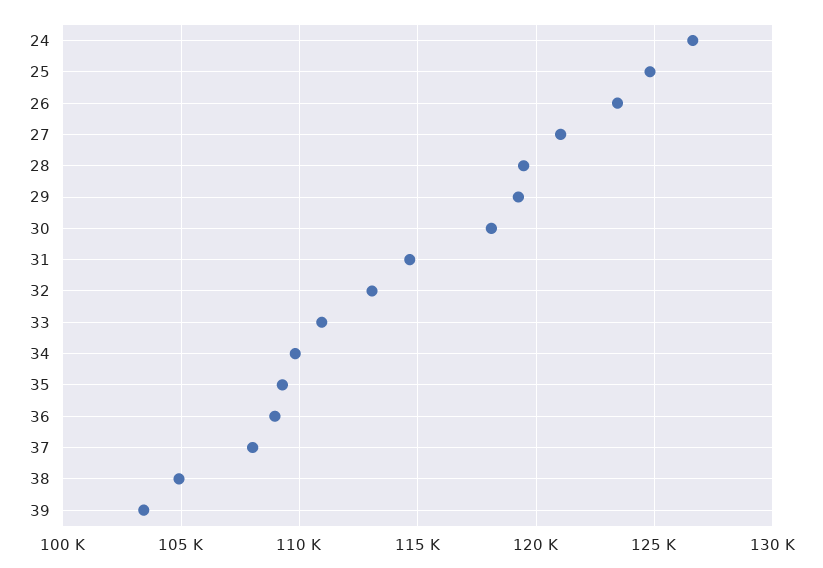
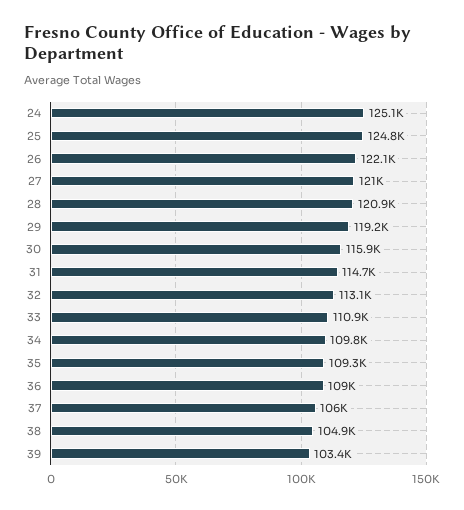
24: 126500 -> 125100
26: 123500 -> 122100
28: 119500 -> 120900
30: 118000 -> 115900
37: 108000 -> 106000

